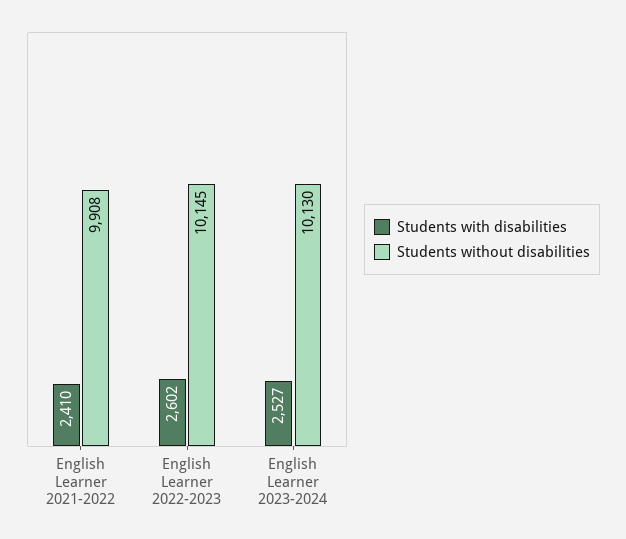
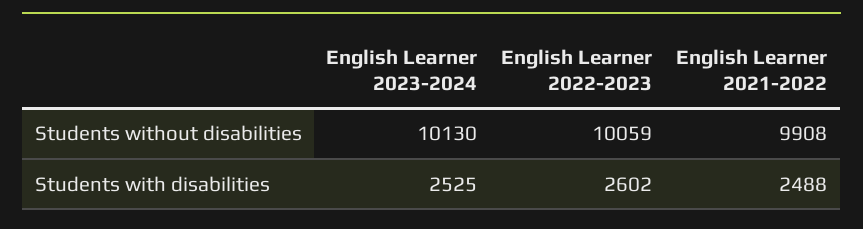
Students with disabilities, English Learner 2021-2022: 2410 -> 2488
Students without disabilities, English Learner 2022-2023: 10145 -> 10059
Students with disabilities, English Learner 2023-2024: 2527 -> 2525

